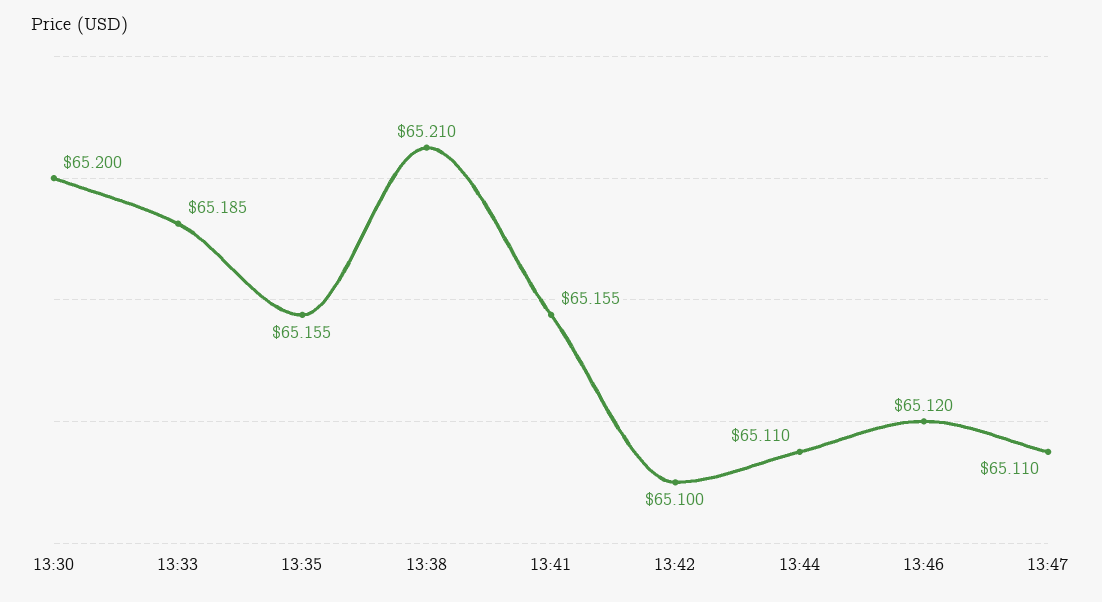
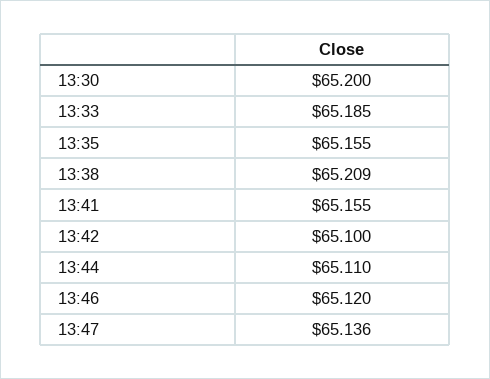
13:38: 65.21 -> 65.209
13:47: 65.11 -> 65.136

